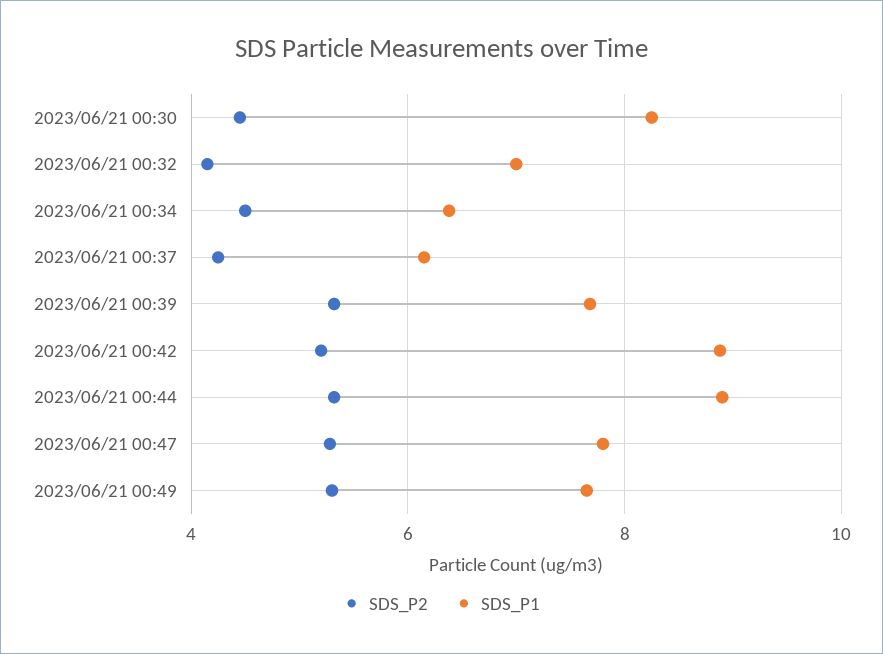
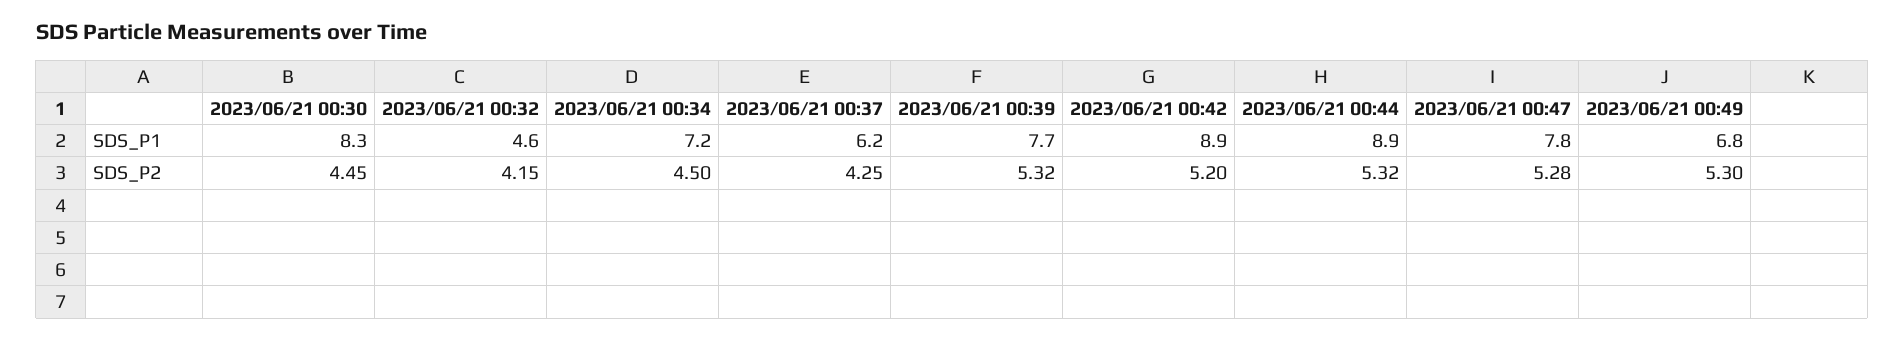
SDS_P1, 2023/06/21 00:32: 7 -> 4.6
SDS_P1, 2023/06/21 00:34: 6.4 -> 7.2
SDS_P1, 2023/06/21 00:49: 7.6 -> 6.8

